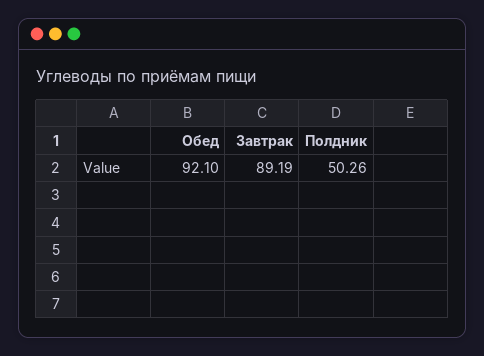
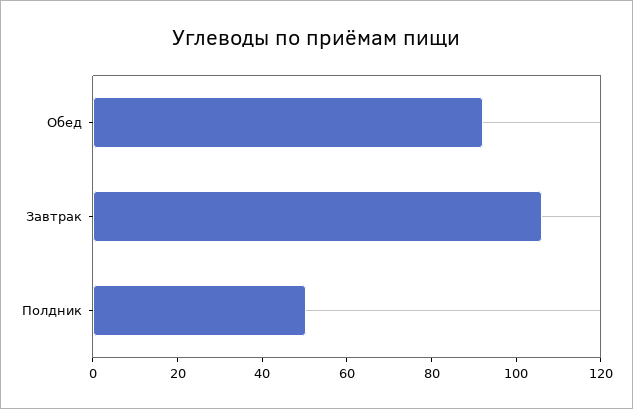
Завтрак: 89.19 -> 105

